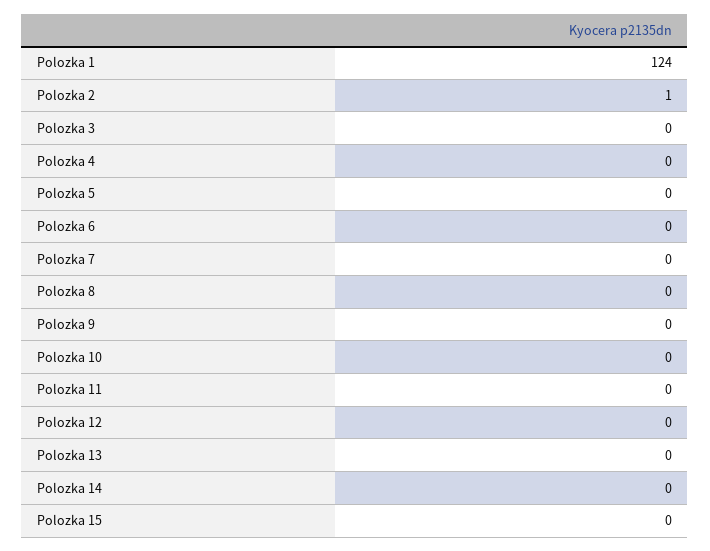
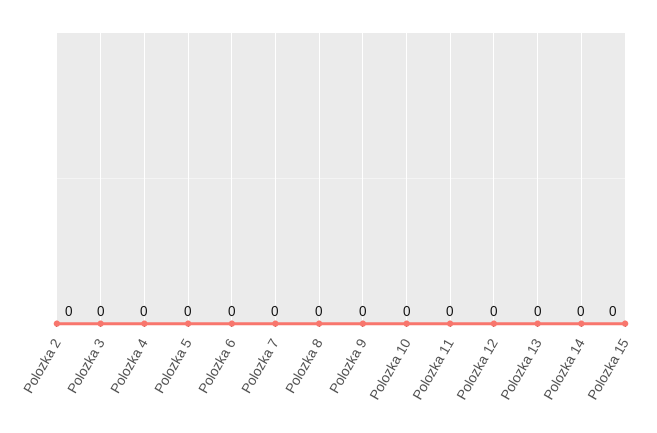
Polozka 1: 124 -> none
Polozka 2: 1 -> 0

